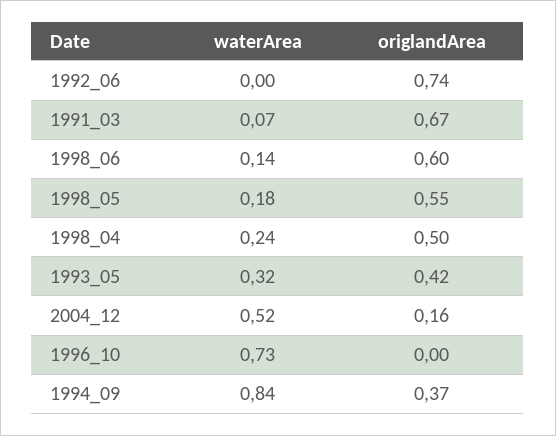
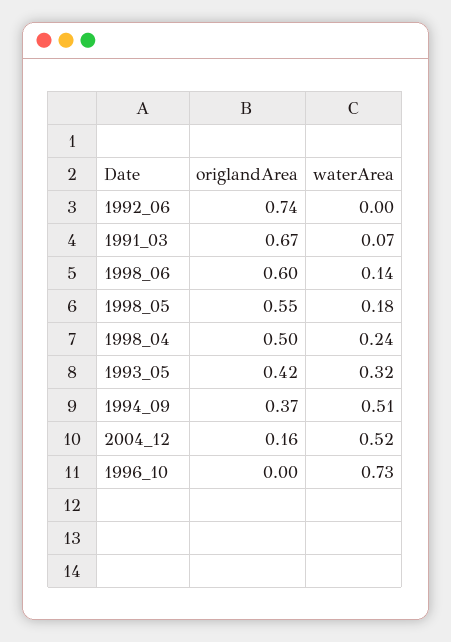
waterArea, 1994_09: 0.84 -> 0.51

